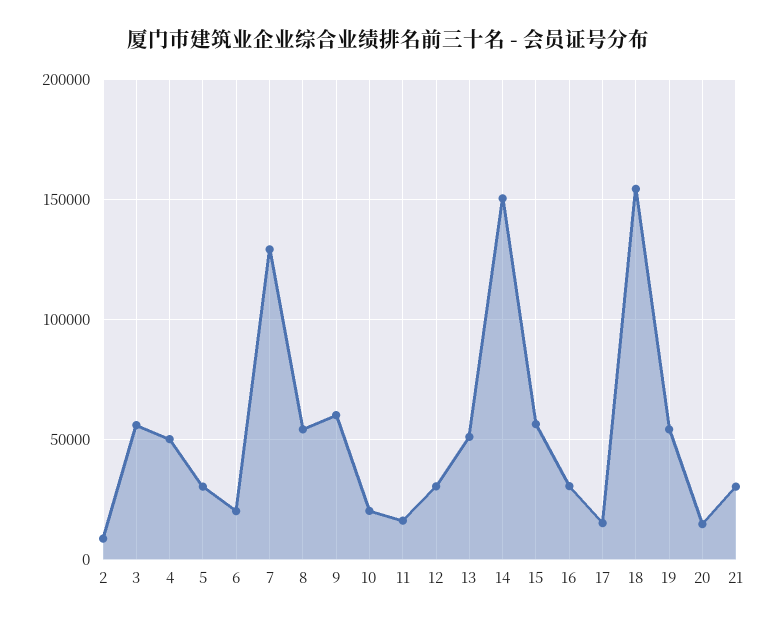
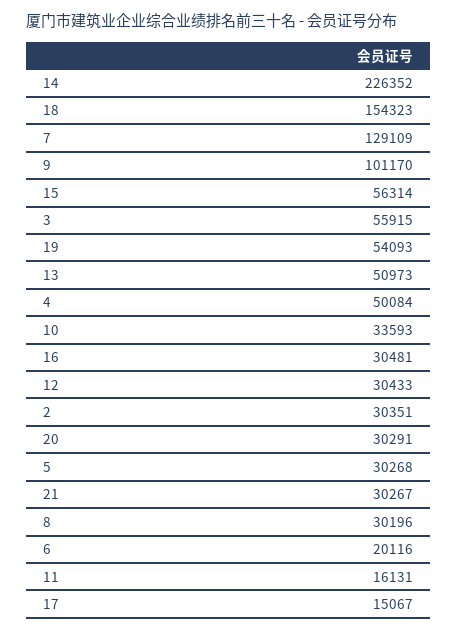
2: 10000 -> 30351
8: 55000 -> 30196
9: 60000 -> 101170
10: 20000 -> 33593
14: 150000 -> 226352
20: 15000 -> 30291

